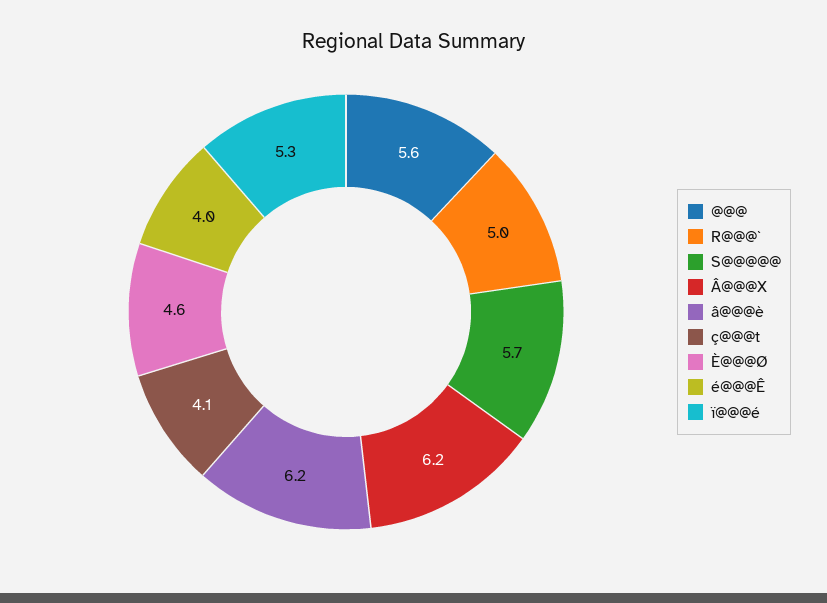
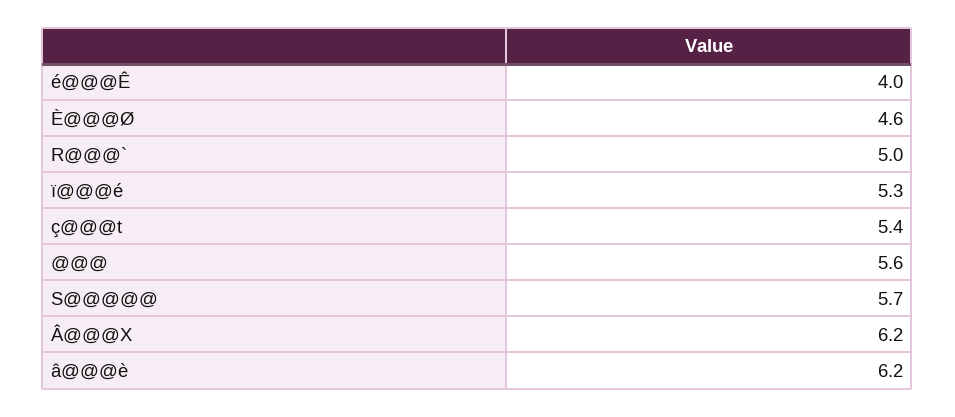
ç@@@t: 4.1 -> 5.4

